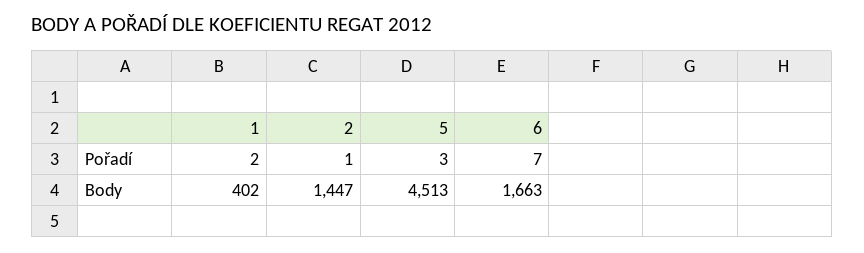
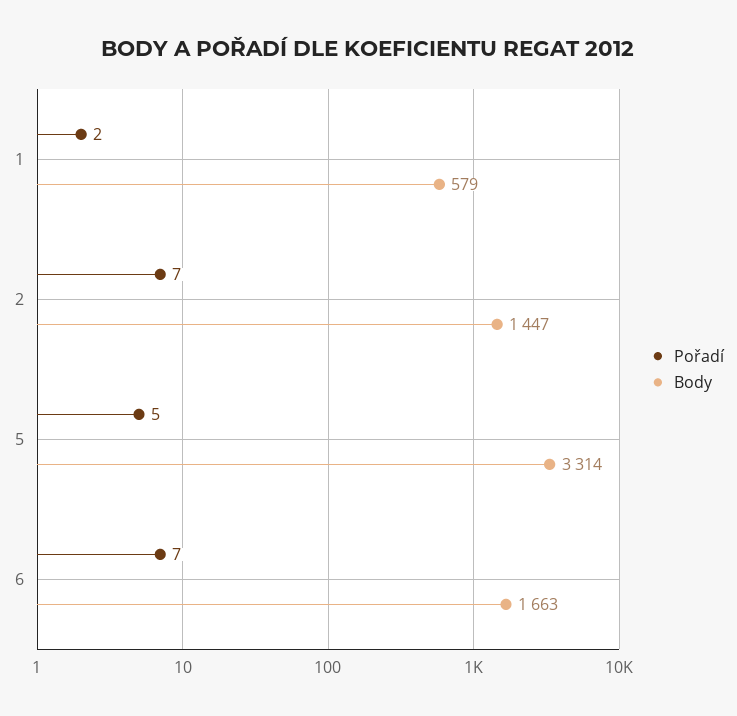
Pořadí, 2: 1 -> 7
Pořadí, 5: 3 -> 5
Body, 1: 402 -> 579
Body, 5: 4513 -> 3314

